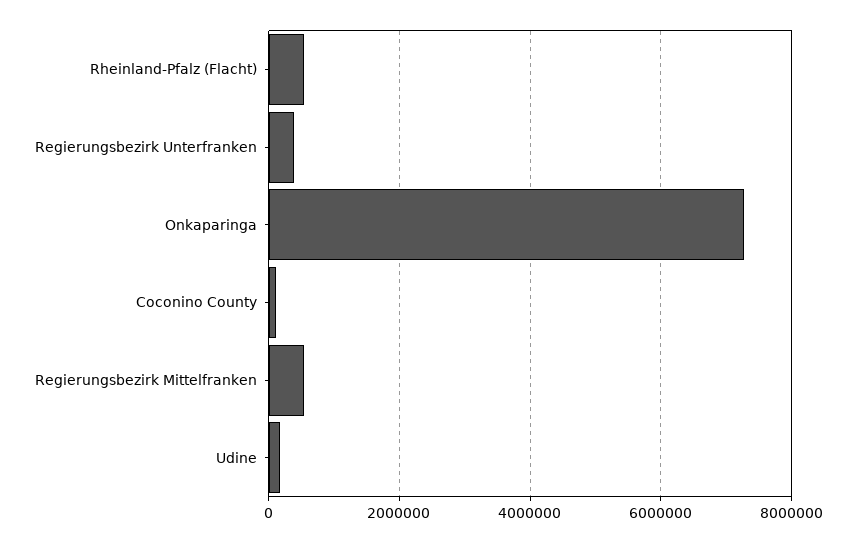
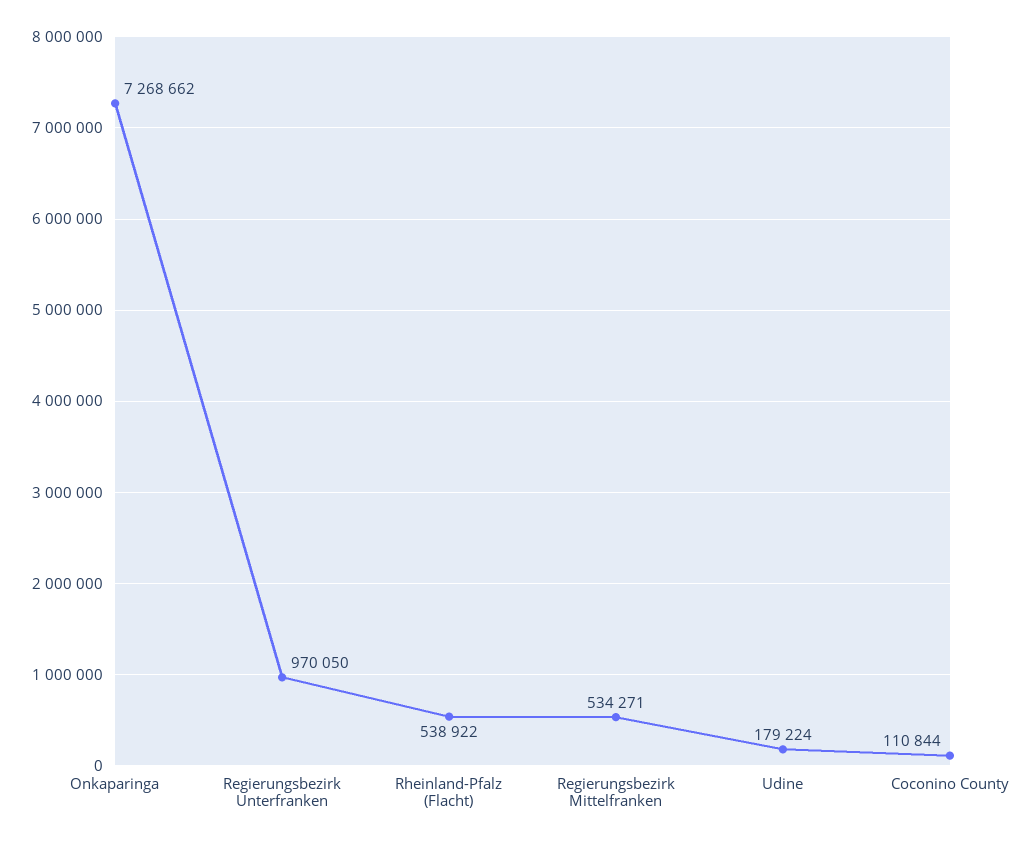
Regierungsbezirk Unterfranken: 400000 -> 970050

